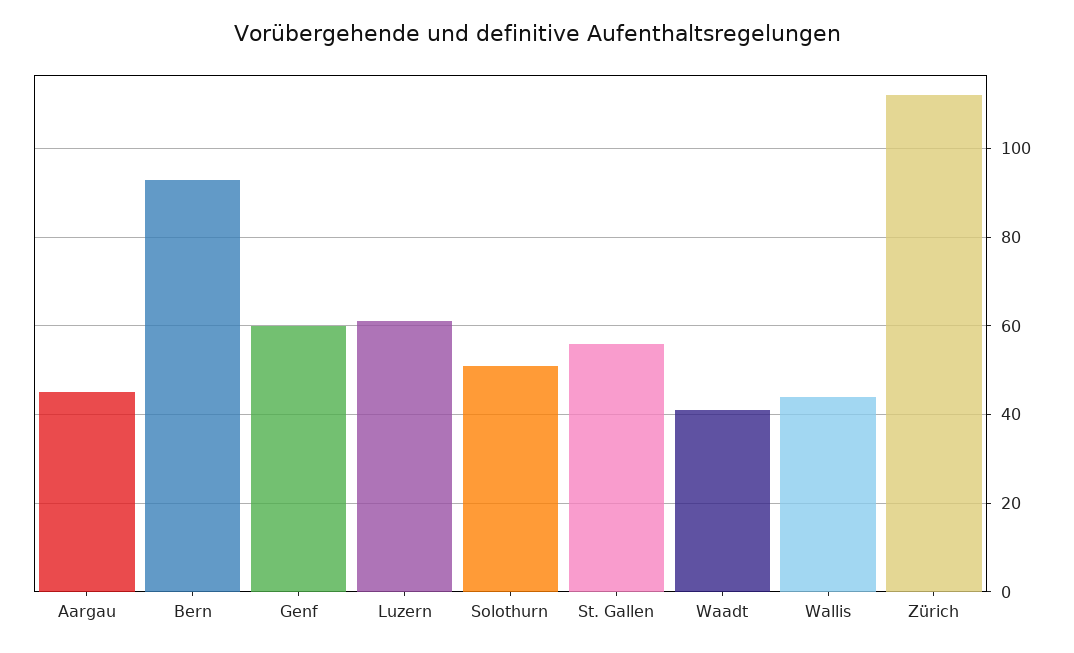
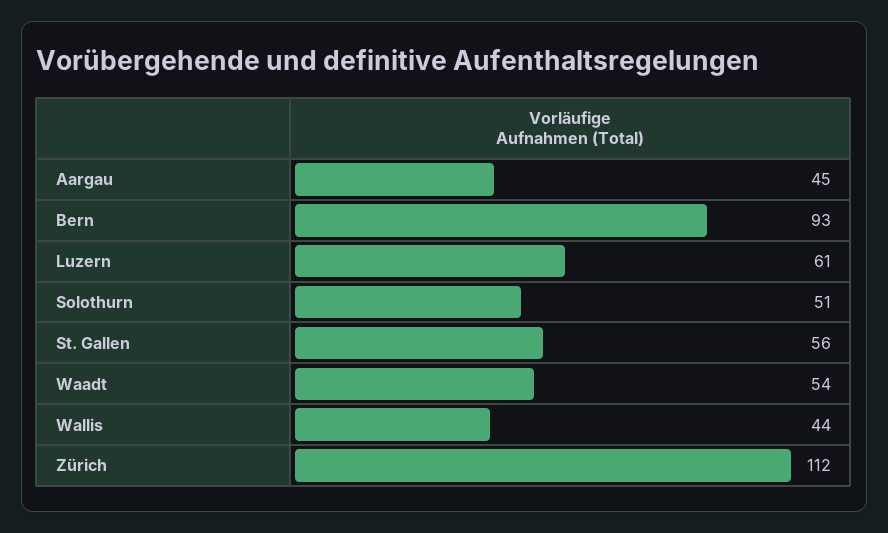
Genf: 60 -> none
Waadt: 40 -> 54

